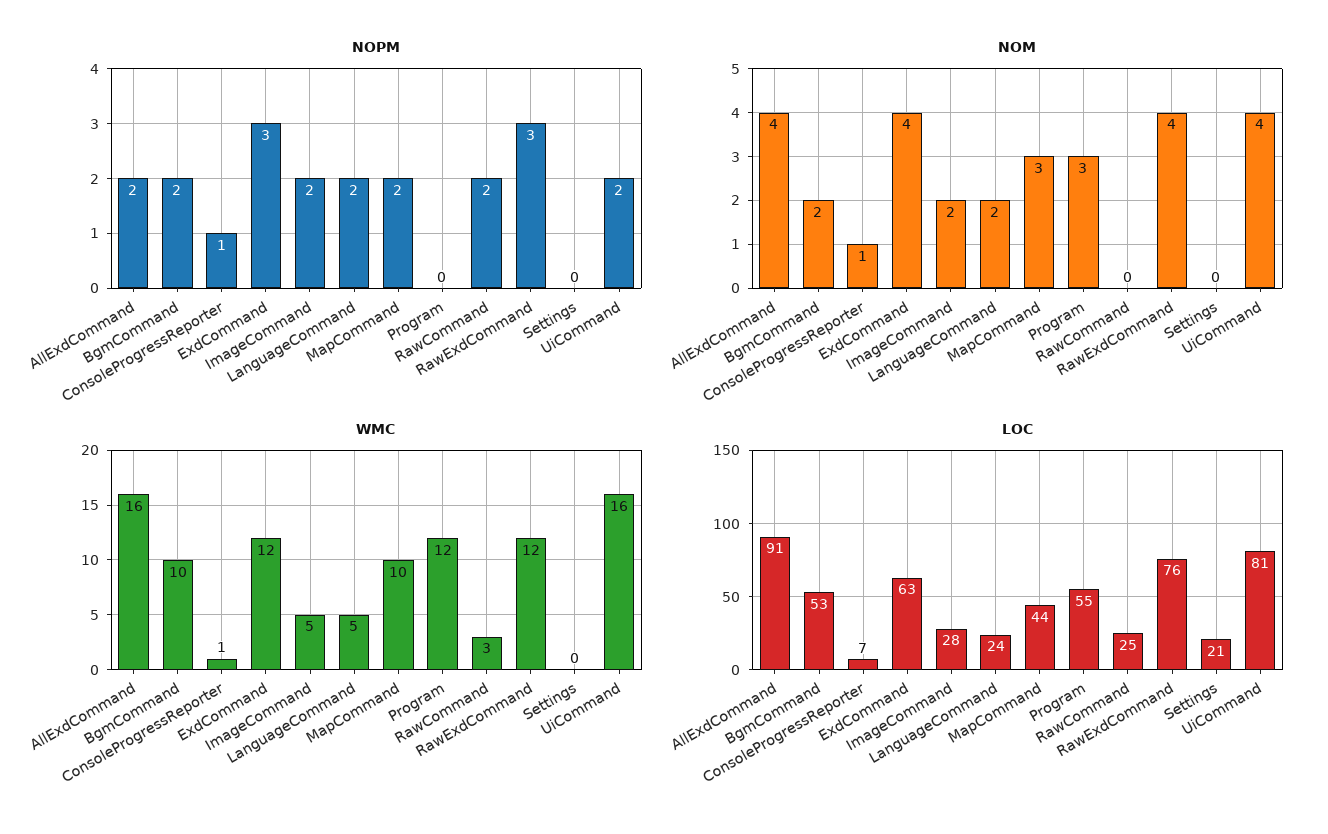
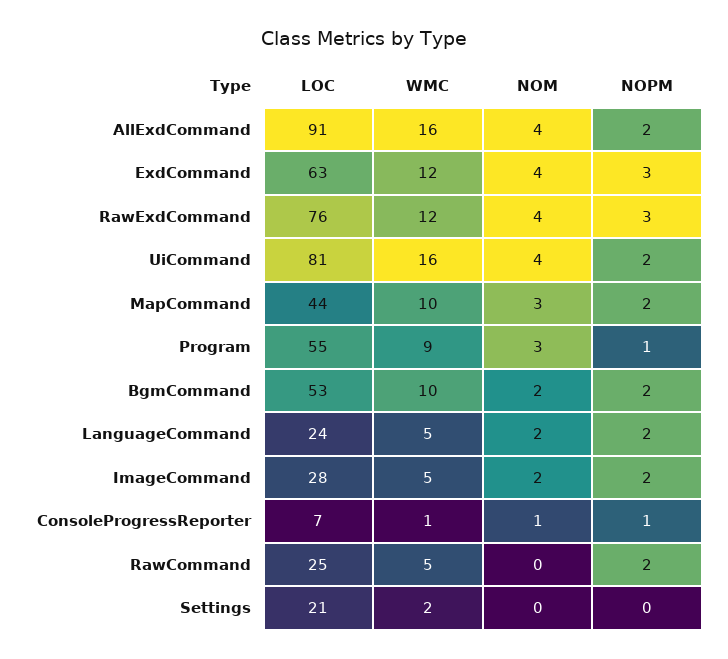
NOPM, Program: 0 -> 1
WMC, Program: 12 -> 9
WMC, RawCommand: 3 -> 5
WMC, Settings: 0 -> 2

